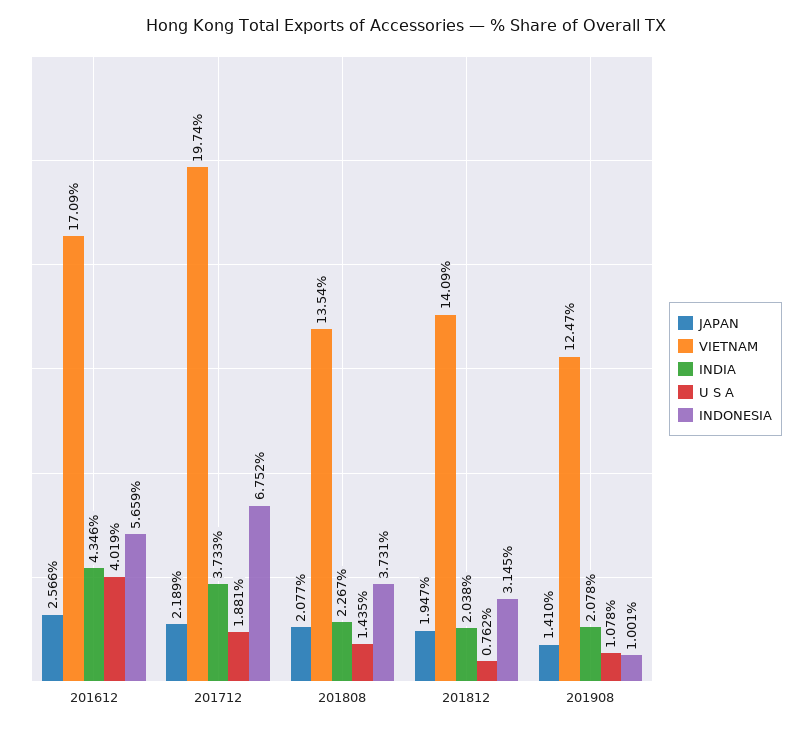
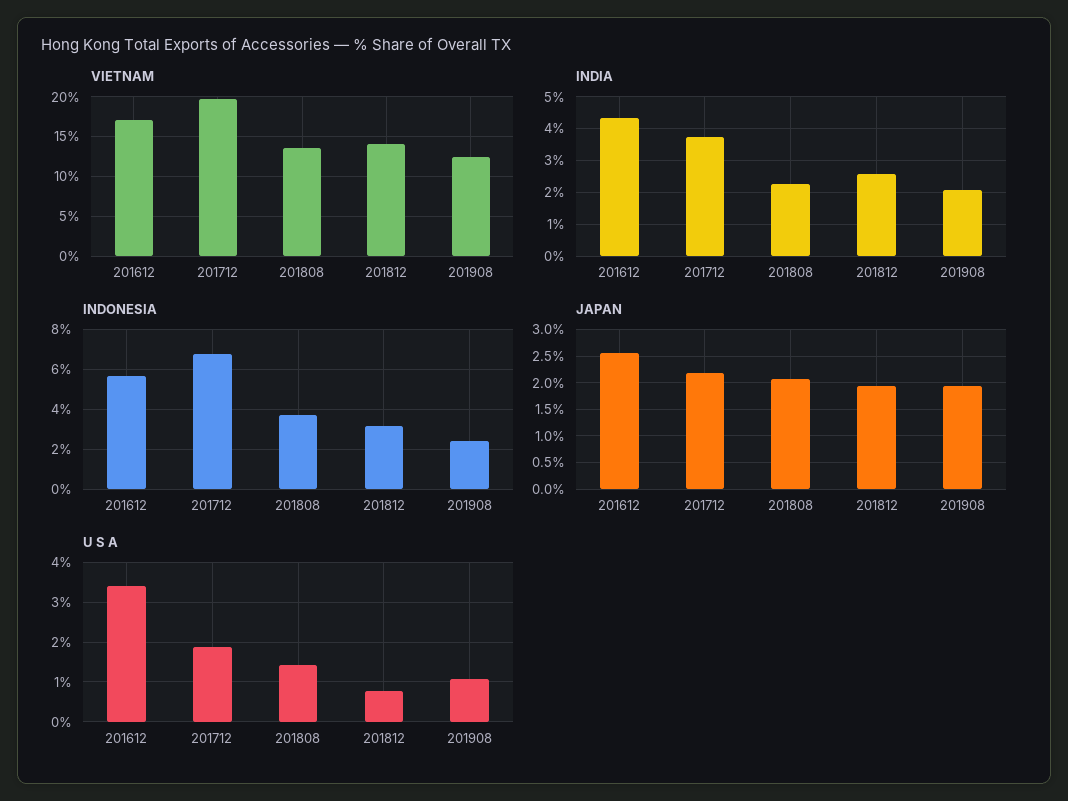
U S A, 201612: 4.019 -> 3.4
INDIA, 201812: 2.038 -> 2.6
JAPAN, 201908: 1.41 -> 2
INDONESIA, 201908: 1.001 -> 2.5

